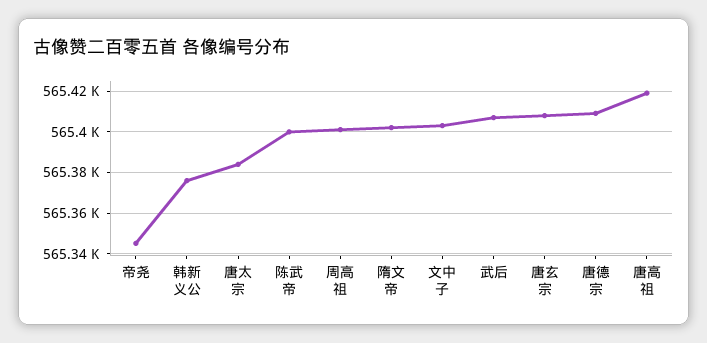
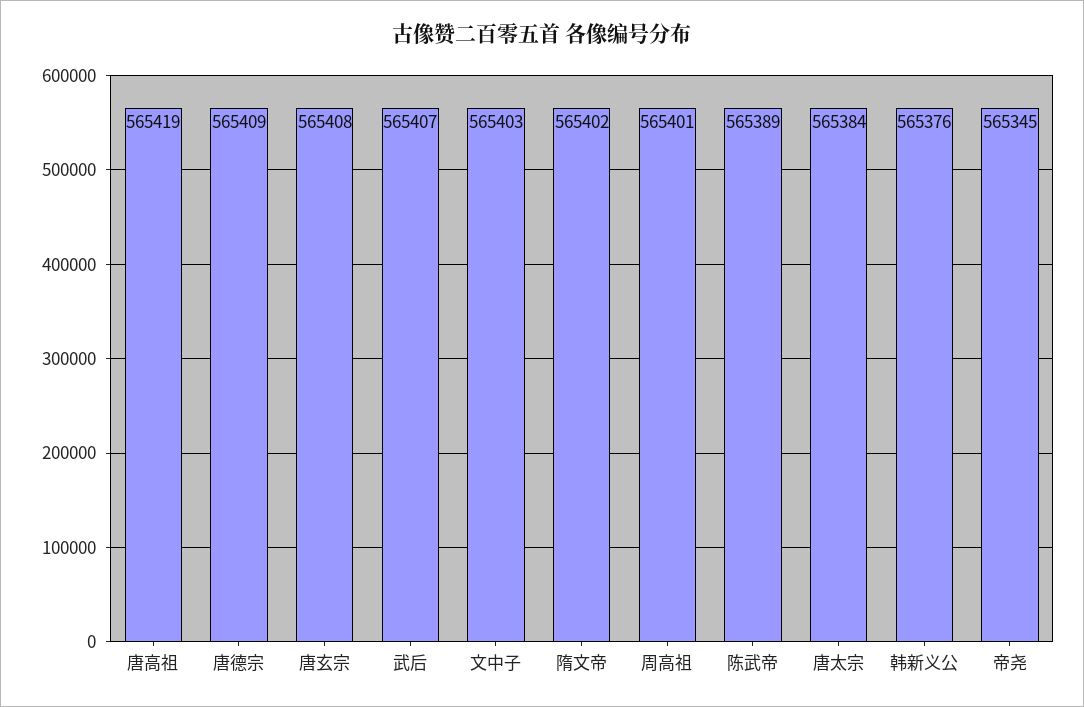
陈武帝: 565400 -> 565389

